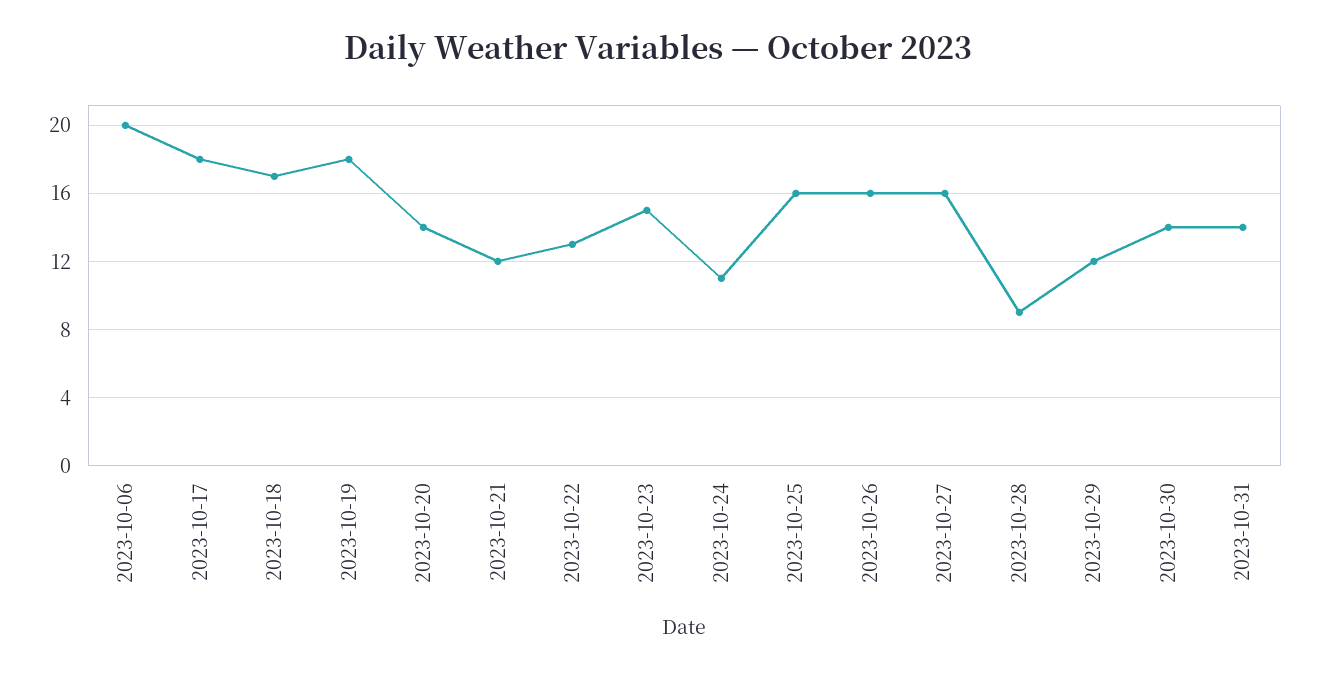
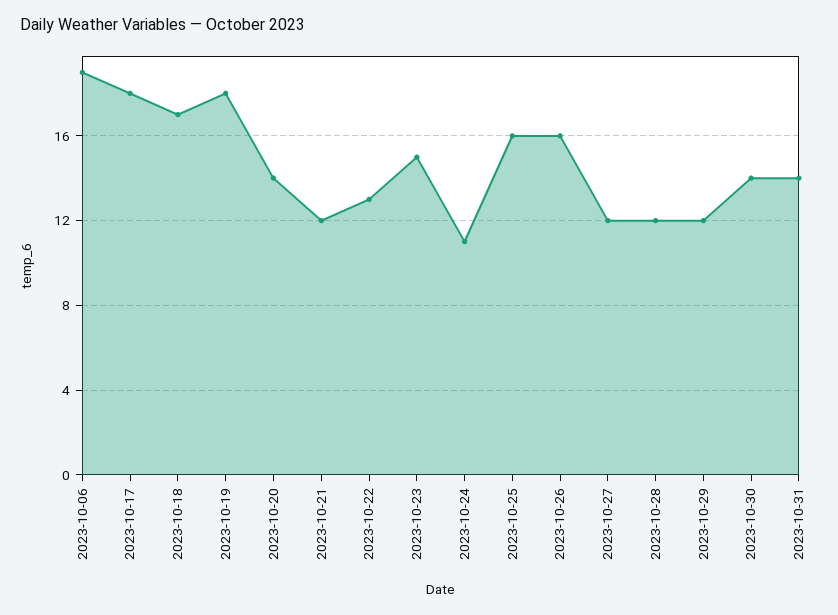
2023-10-06: 20 -> 19
2023-10-27: 16 -> 12
2023-10-28: 9 -> 12

